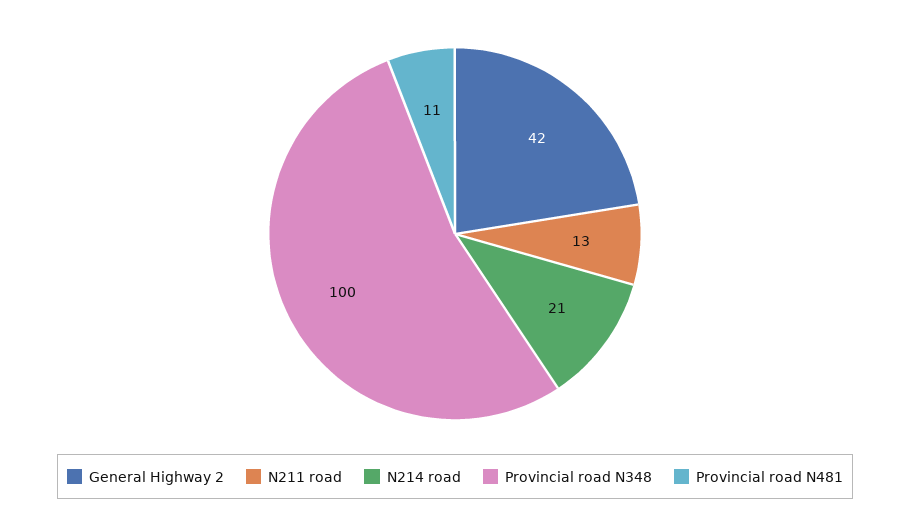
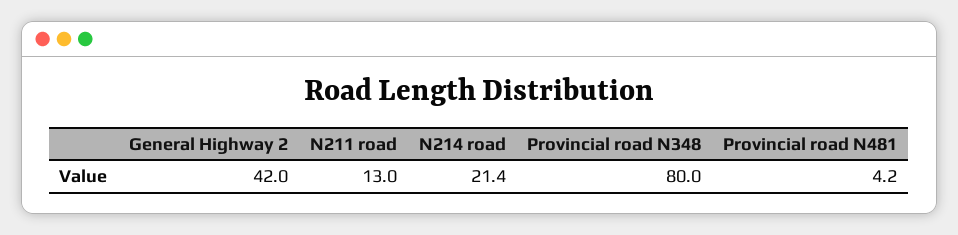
Provincial road N348: 100 -> 80
Provincial road N481: 11 -> 4.2

